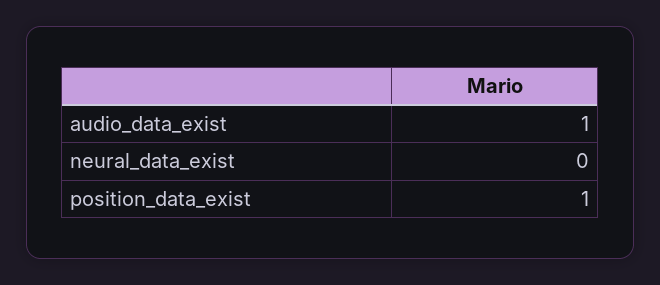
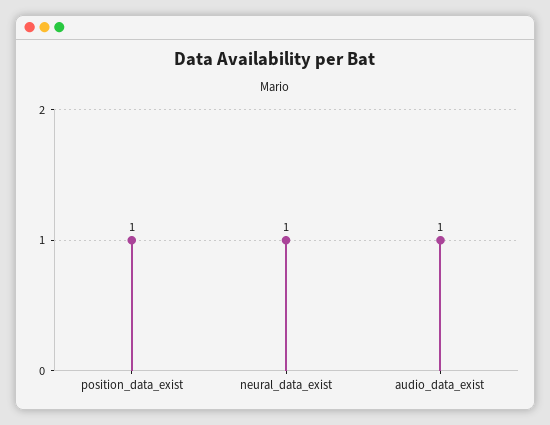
neural_data_exist: 0 -> 1

